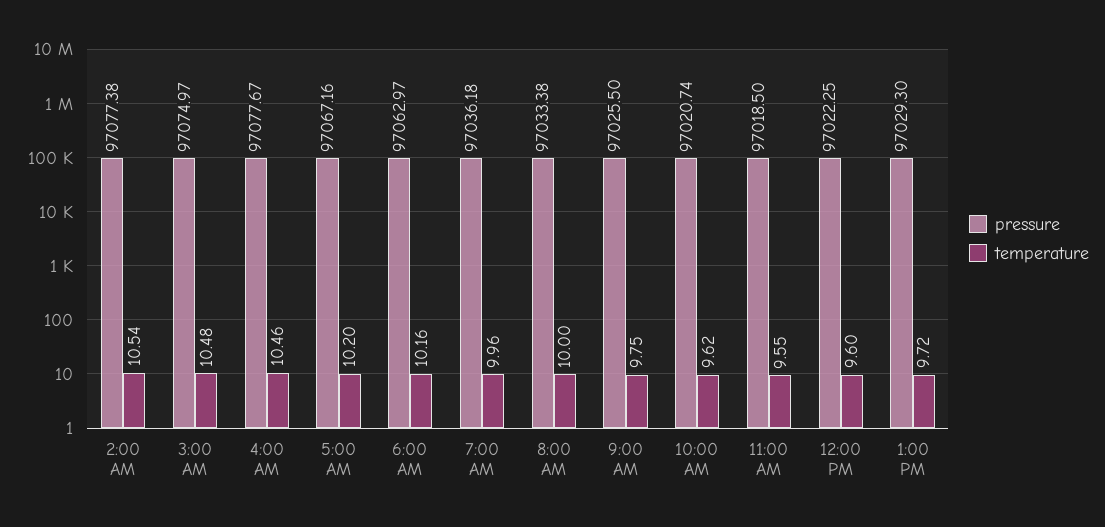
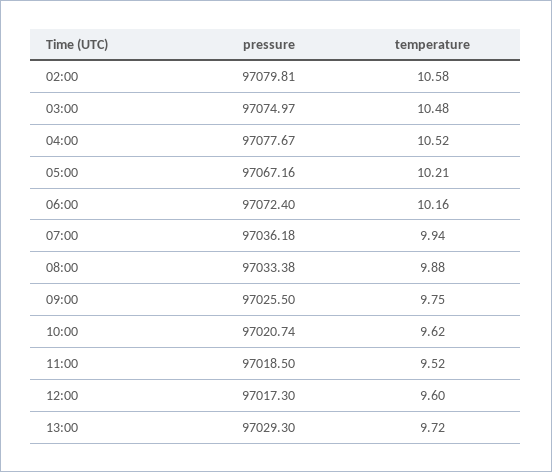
pressure, 2:00 AM: 97077.38 -> 97079.81
temperature, 2:00 AM: 10.54 -> 10.58
temperature, 4:00 AM: 10.46 -> 10.52
temperature, 5:00 AM: 10.2 -> 10.21
pressure, 6:00 AM: 97062.97 -> 97072.4
temperature, 7:00 AM: 9.96 -> 9.94
temperature, 8:00 AM: 10 -> 9.88
temperature, 11:00 AM: 9.55 -> 9.52
pressure, 12:00 PM: 97022.25 -> 97017.3

